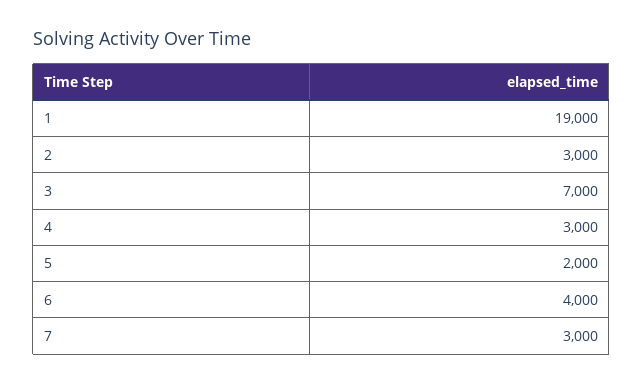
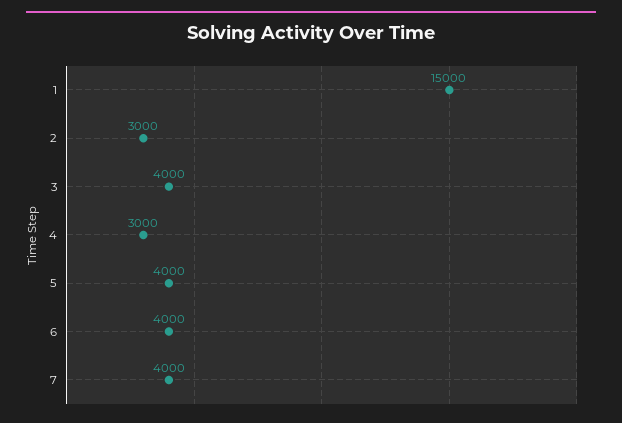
1: 19000 -> 15000
3: 7000 -> 4000
5: 2000 -> 4000
7: 3000 -> 4000

